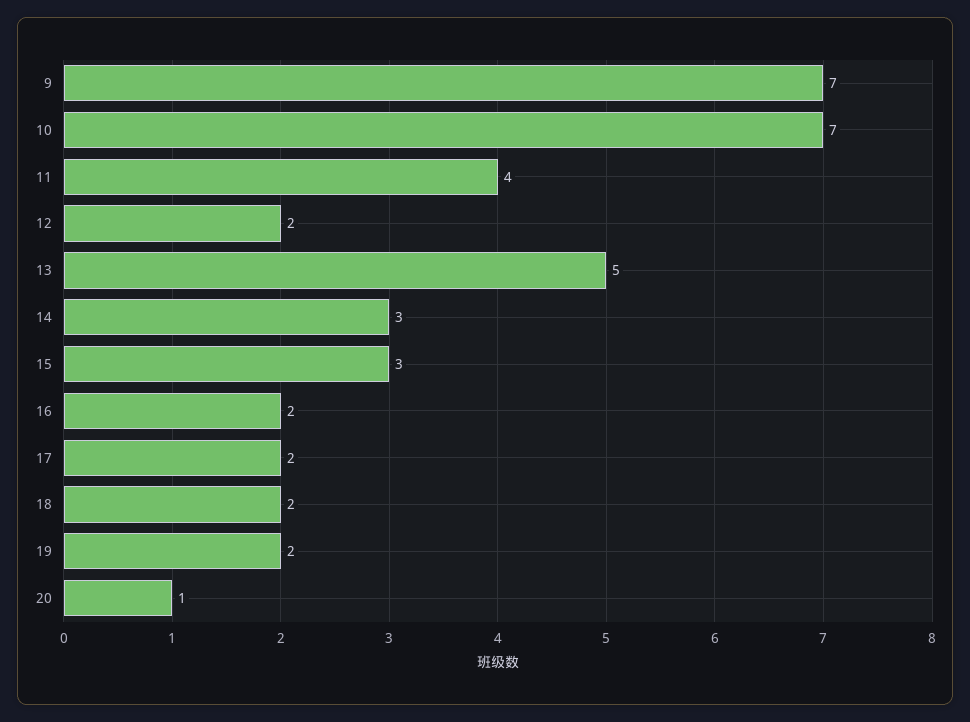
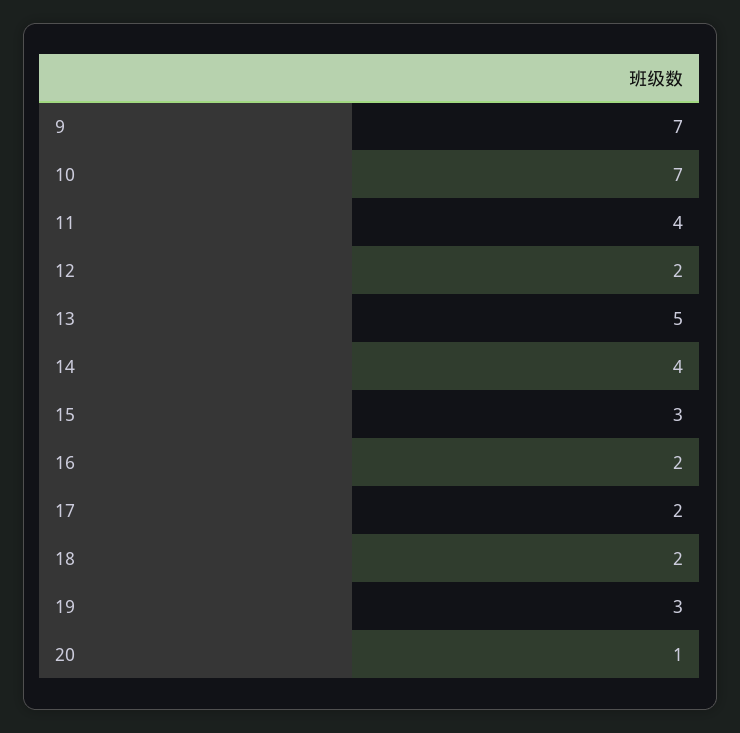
14: 3 -> 4
19: 2 -> 3

